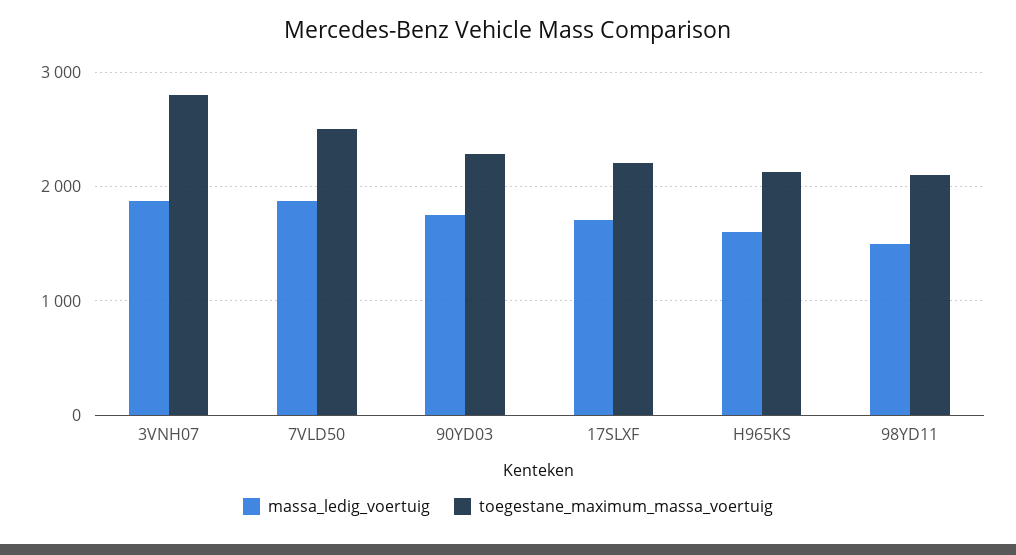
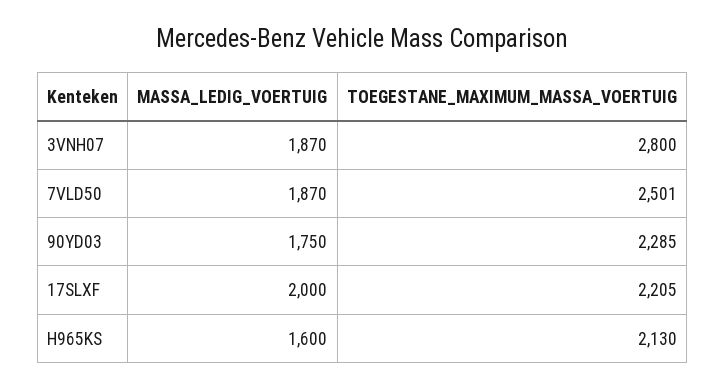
massa_ledig_voertuig, 17SLXF: 1700 -> 2000
massa_ledig_voertuig, 98YD11: 1500 -> none
toegestane_maximum_massa_voertuig, 98YD11: 2100 -> none

